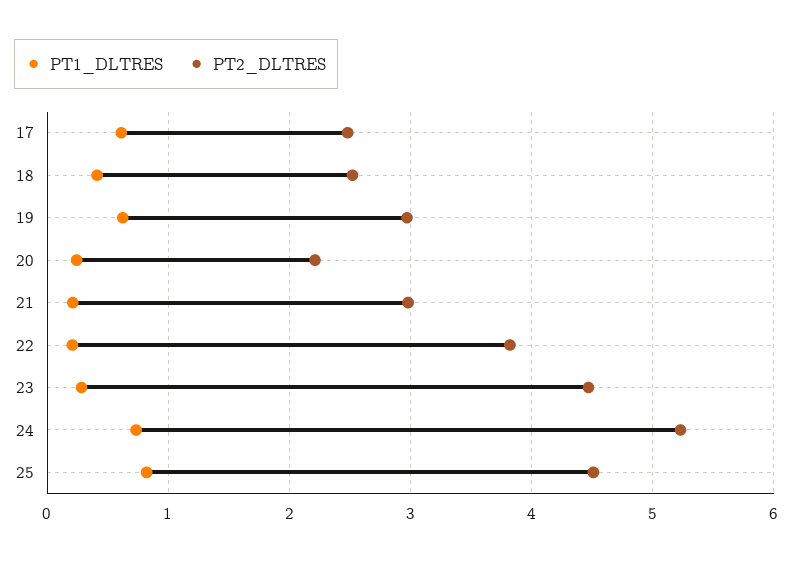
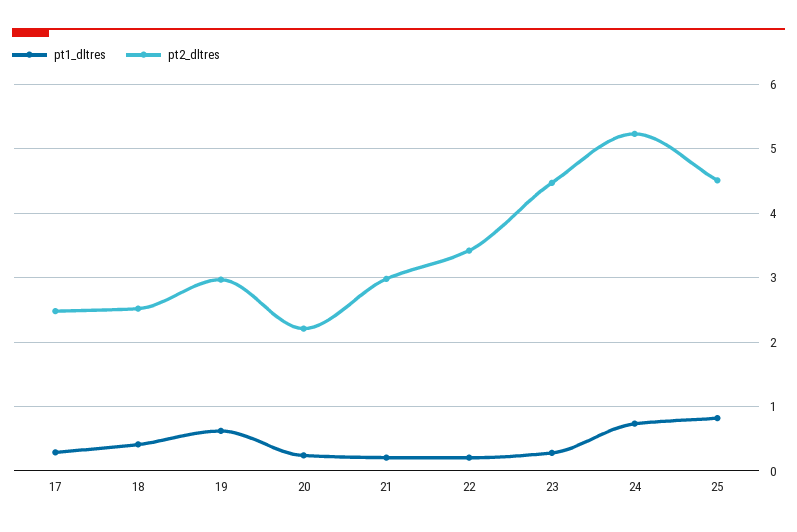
PT1_DLTRES, 17: 0.6 -> 0.3
PT2_DLTRES, 22: 3.8 -> 3.4

